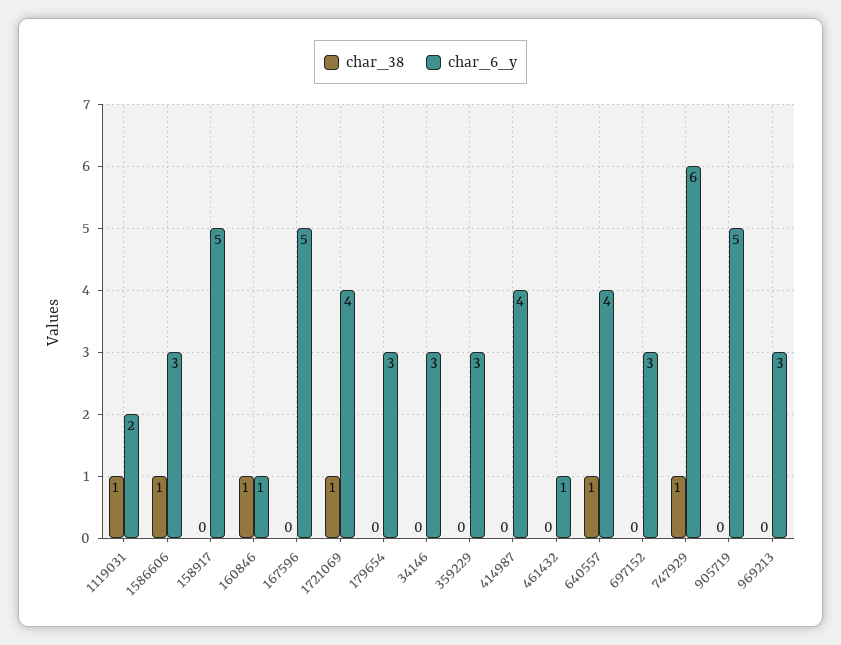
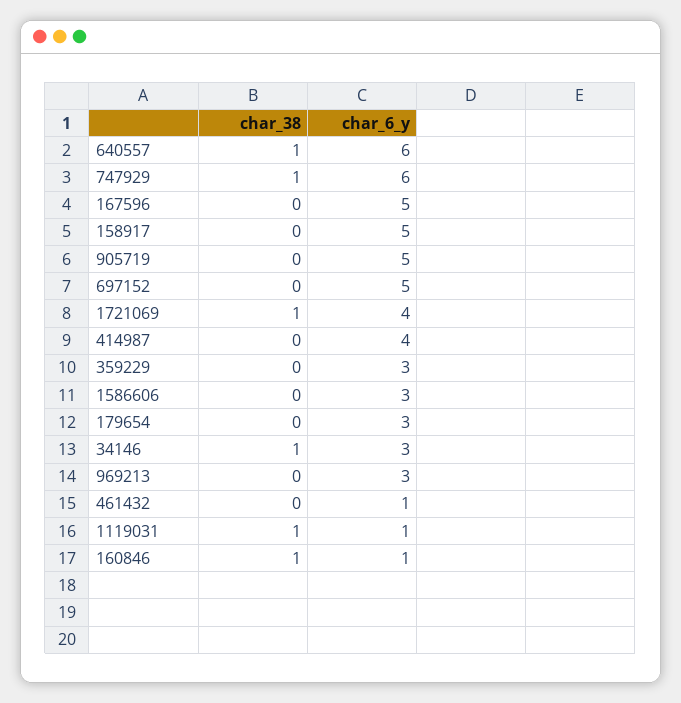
char_6_y, 1119031: 2 -> 1
char_38, 1586606: 1 -> 0
char_38, 34146: 0 -> 1
char_6_y, 640557: 4 -> 6
char_6_y, 697152: 3 -> 5

